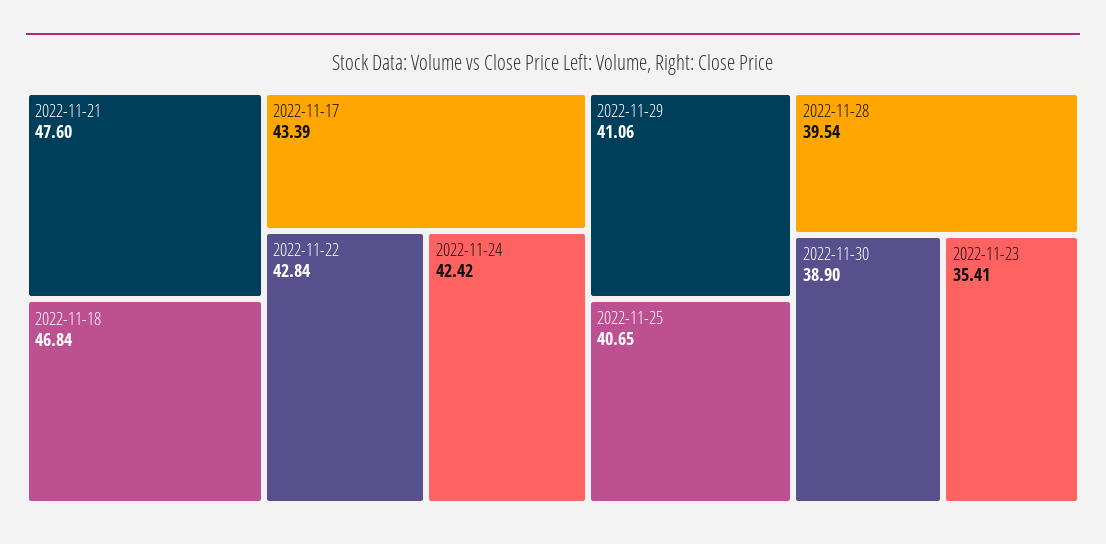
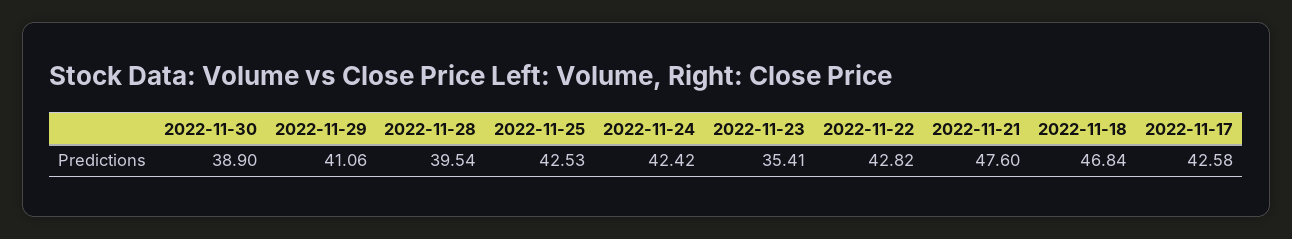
2022-11-17: 43.39 -> 42.58
2022-11-22: 42.84 -> 42.82
2022-11-25: 40.65 -> 42.53

